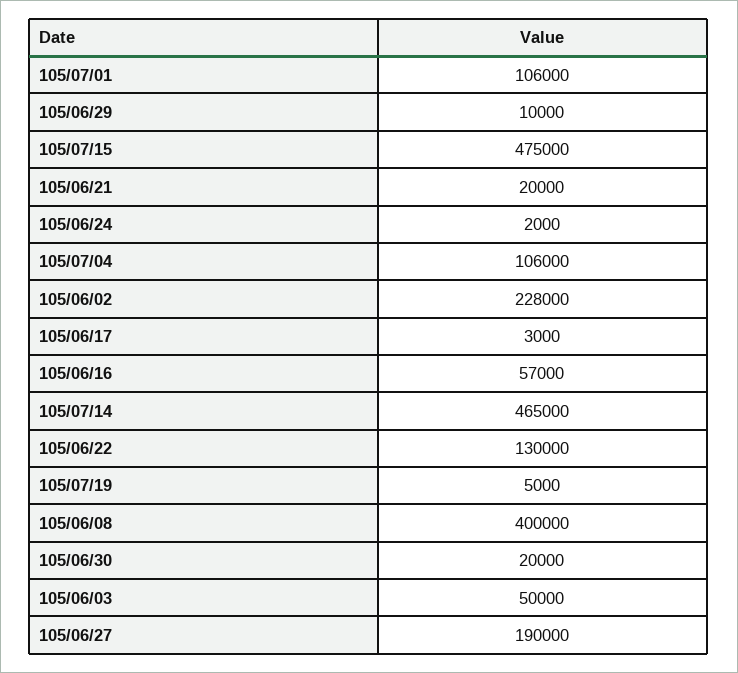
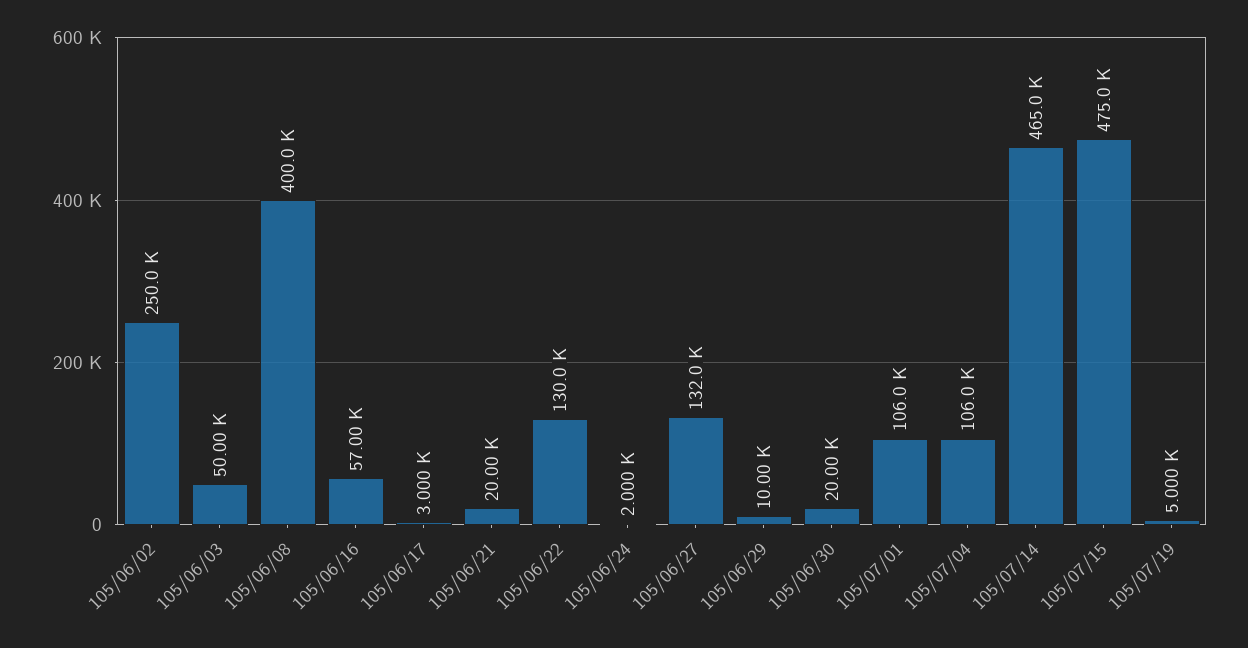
105/06/02: 228000 -> 250000
105/06/27: 190000 -> 132000

